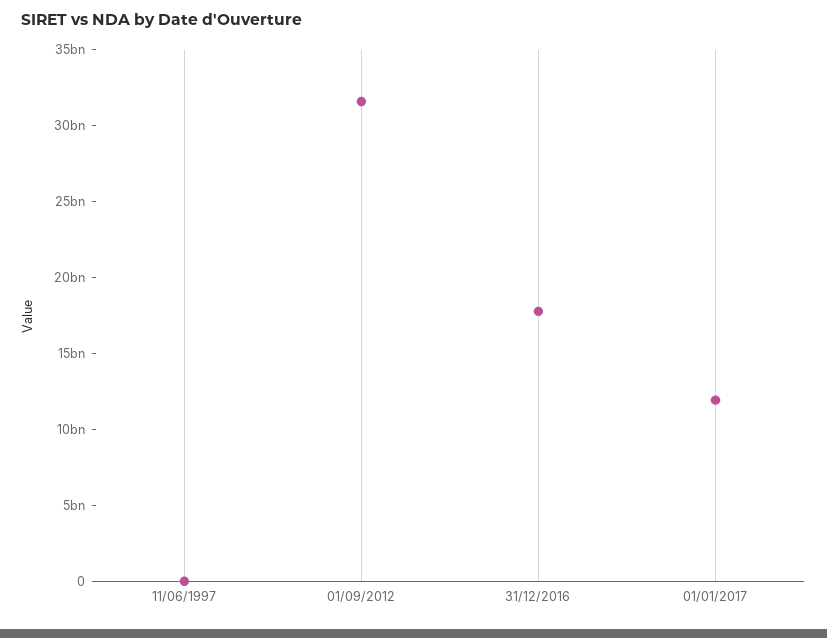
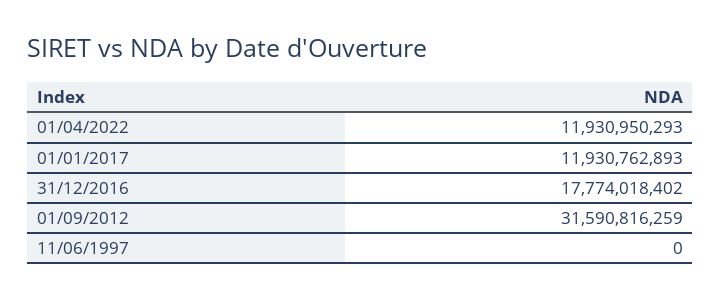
01/04/2022: none -> 11930950293

